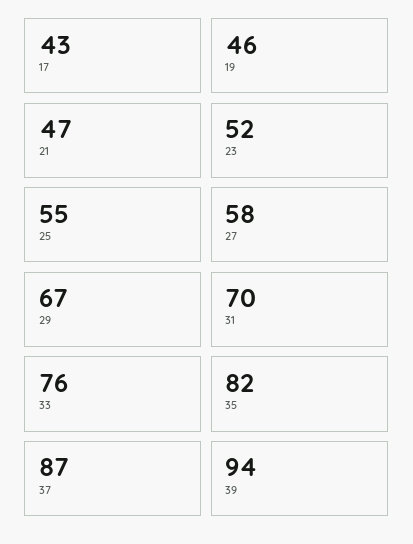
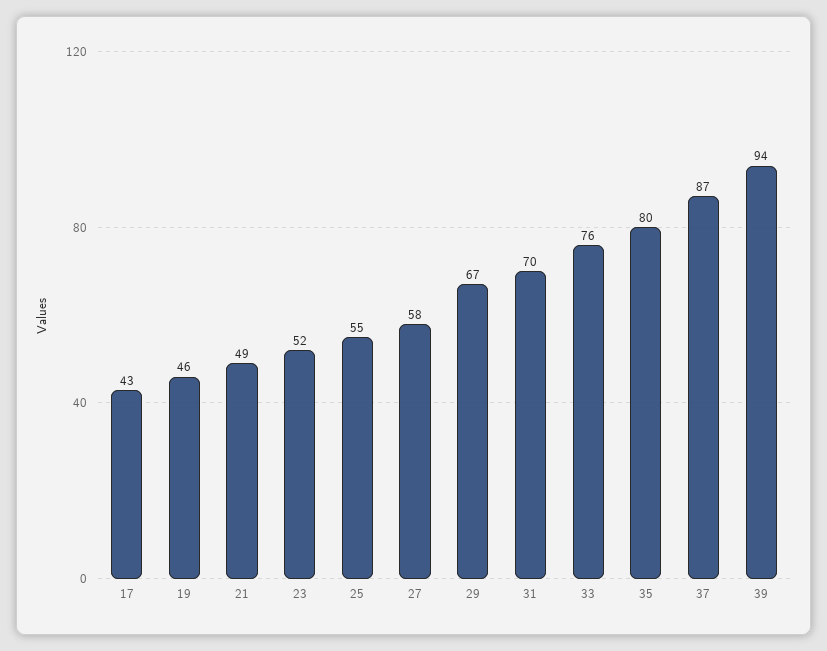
21: 47 -> 49
35: 82 -> 80

